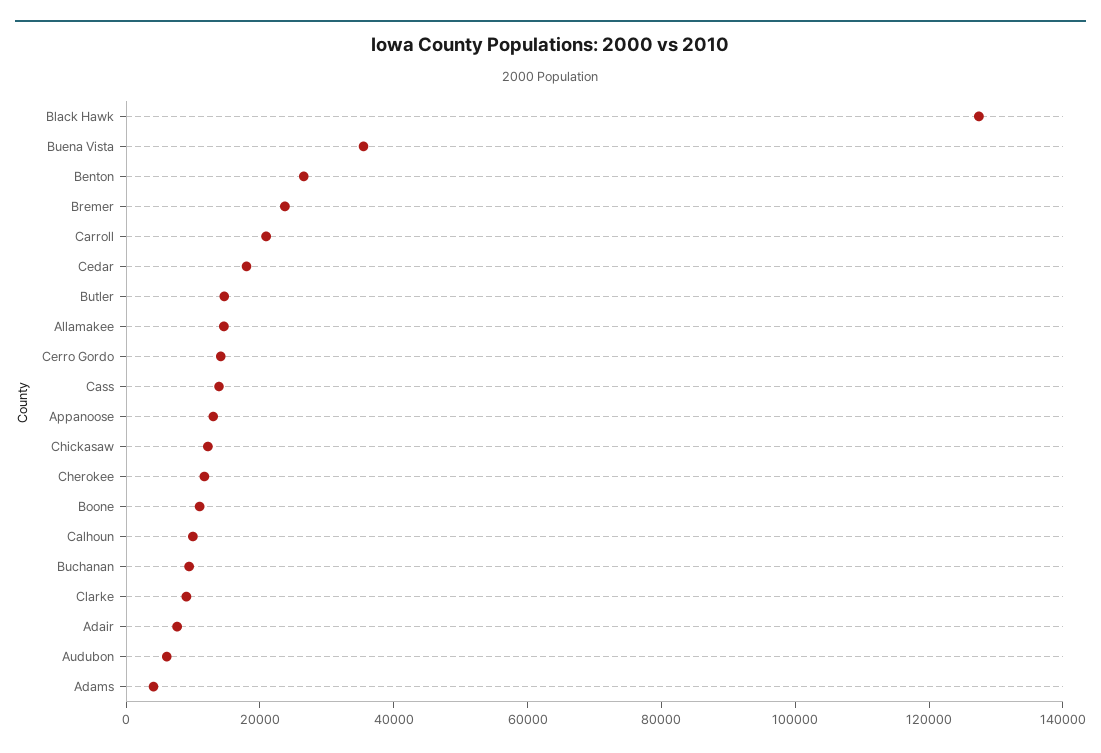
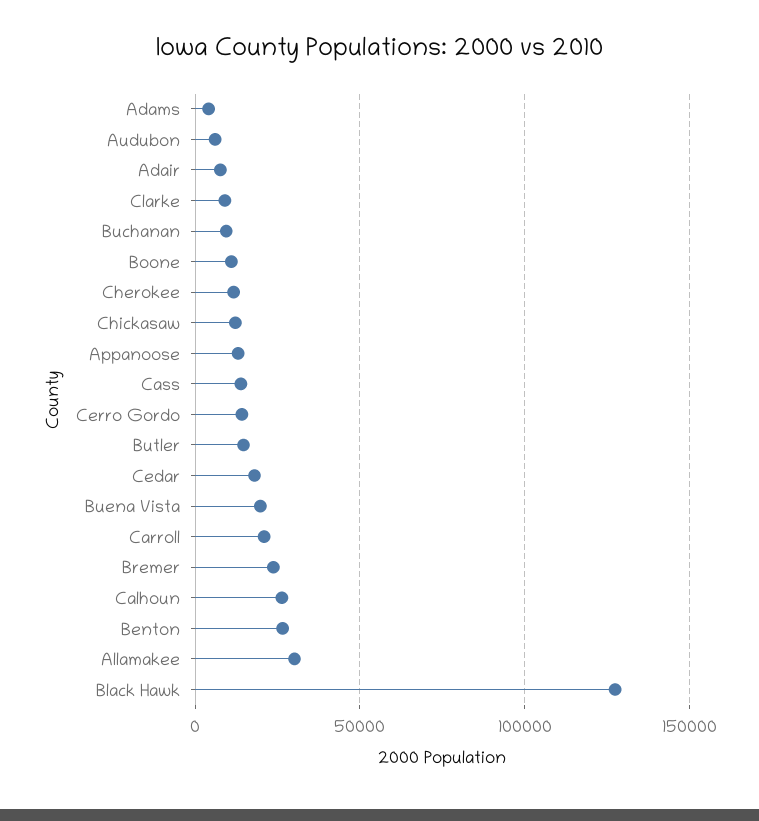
Buena Vista: 35000 -> 20000
Allamakee: 15000 -> 30000
Calhoun: 10000 -> 25000

